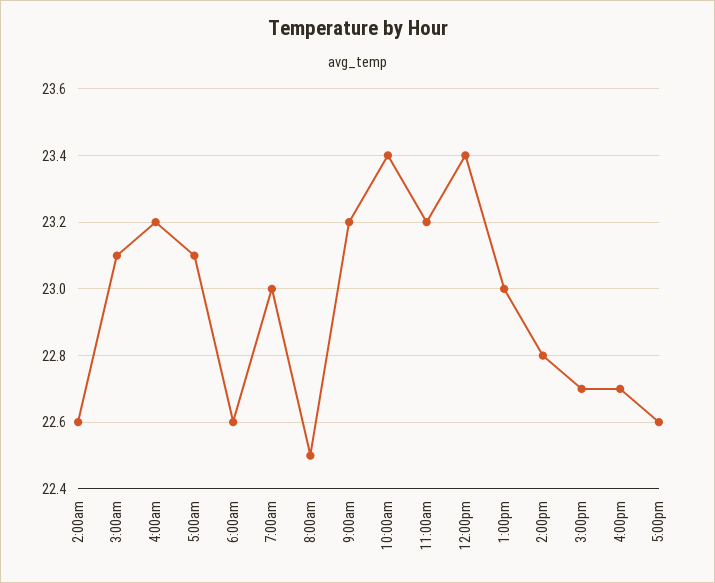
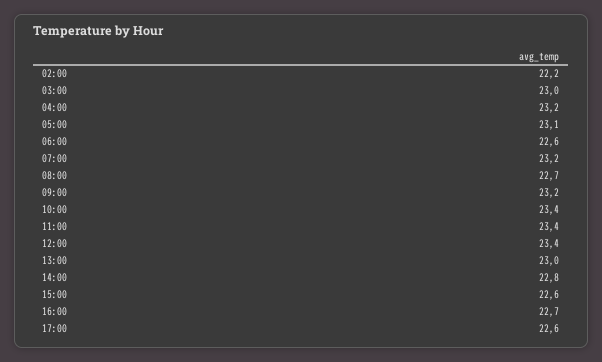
2:00am: 22.6 -> 22.2
3:00am: 23.1 -> 23
7:00am: 23 -> 23.2
8:00am: 22.5 -> 22.7
11:00am: 23.2 -> 23.4
3:00pm: 22.7 -> 22.6

